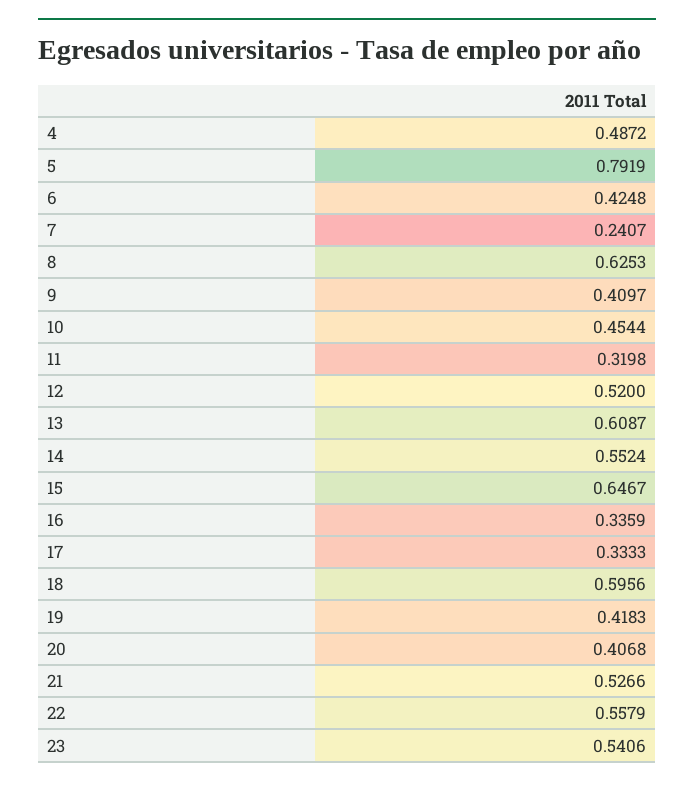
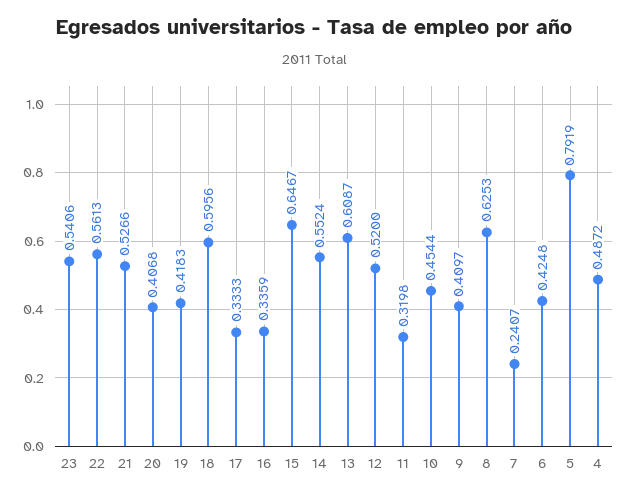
22: 0.5579 -> 0.5613

